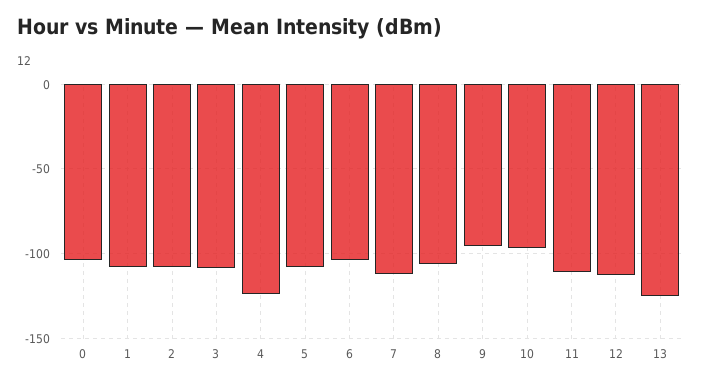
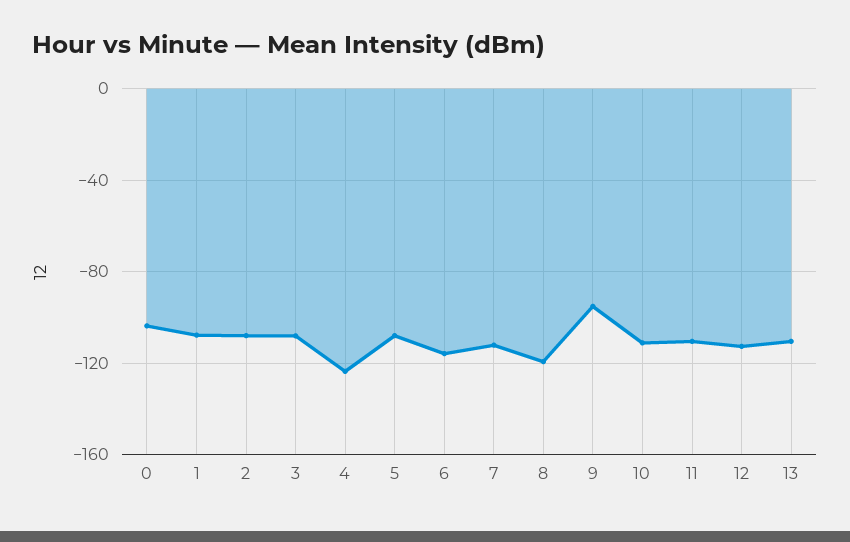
6: -105 -> -115
8: -105 -> -120
10: -95 -> -110
13: -125 -> -110

